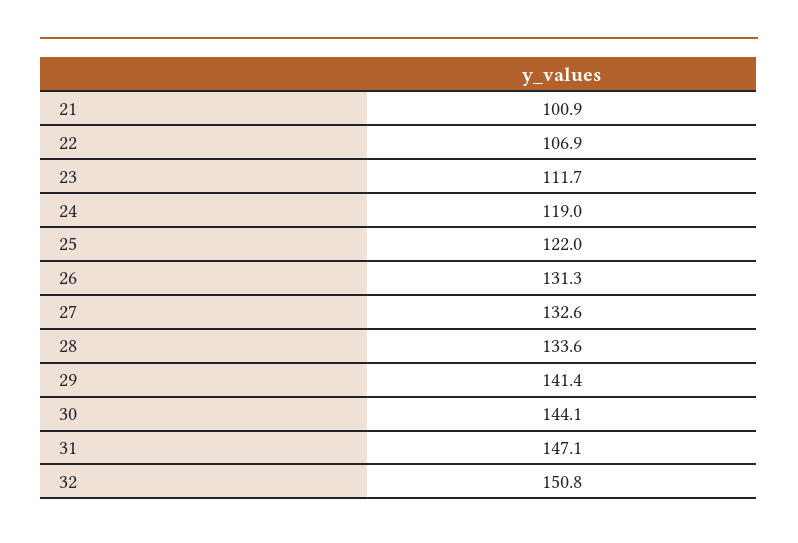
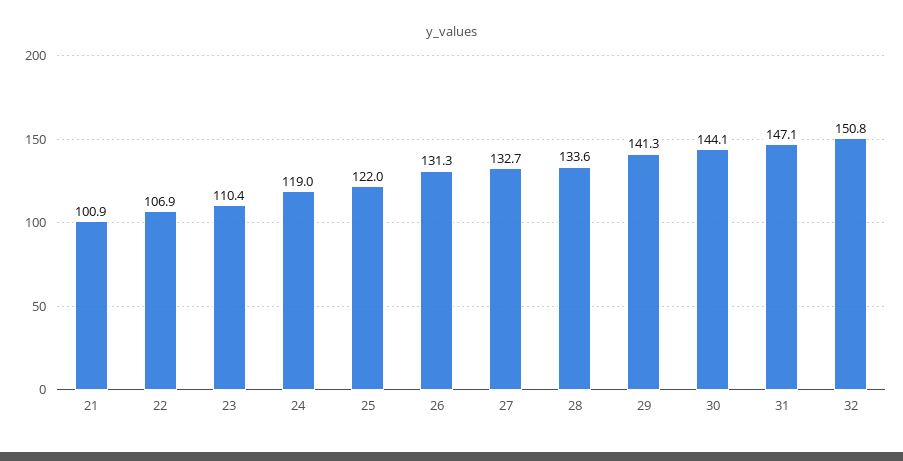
23: 111.7 -> 110.4
27: 132.6 -> 132.7
29: 141.4 -> 141.3

